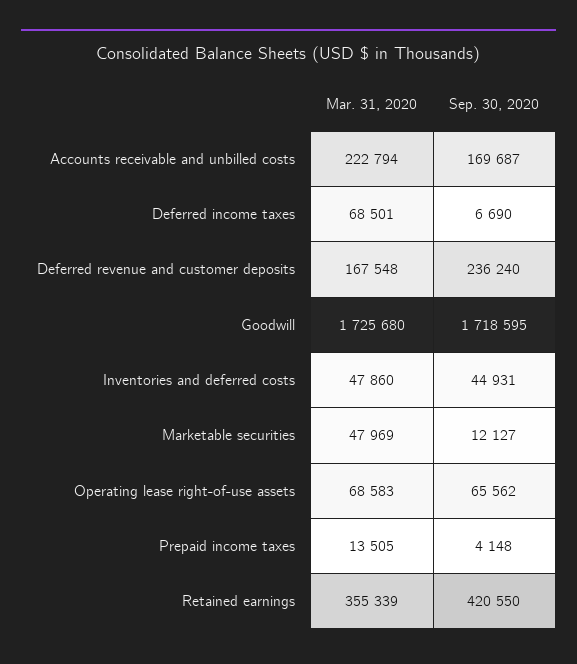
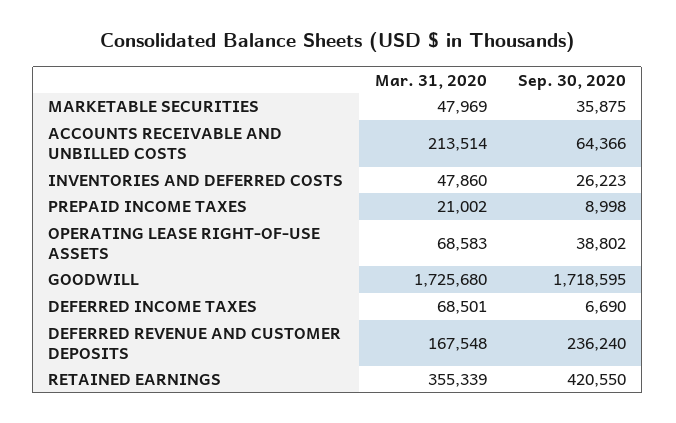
Mar. 31, 2020, Accounts receivable and unbilled costs: 222794 -> 213514
Sep. 30, 2020, Accounts receivable and unbilled costs: 169687 -> 64366
Sep. 30, 2020, Inventories and deferred costs: 44931 -> 26223
Sep. 30, 2020, Marketable securities: 12127 -> 35875
Sep. 30, 2020, Operating lease right-of-use assets: 65562 -> 38802
Mar. 31, 2020, Prepaid income taxes: 13505 -> 21002
Sep. 30, 2020, Prepaid income taxes: 4148 -> 8998

